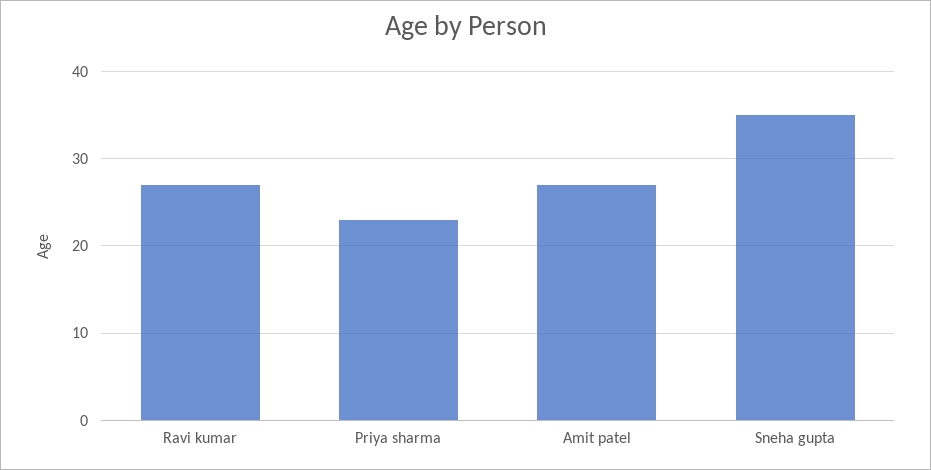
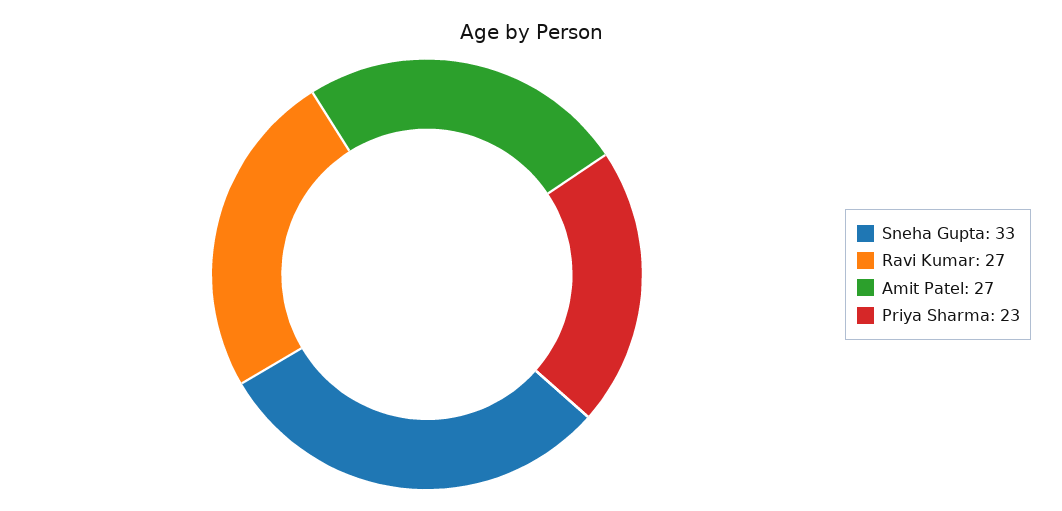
Sneha gupta: 35 -> 33

